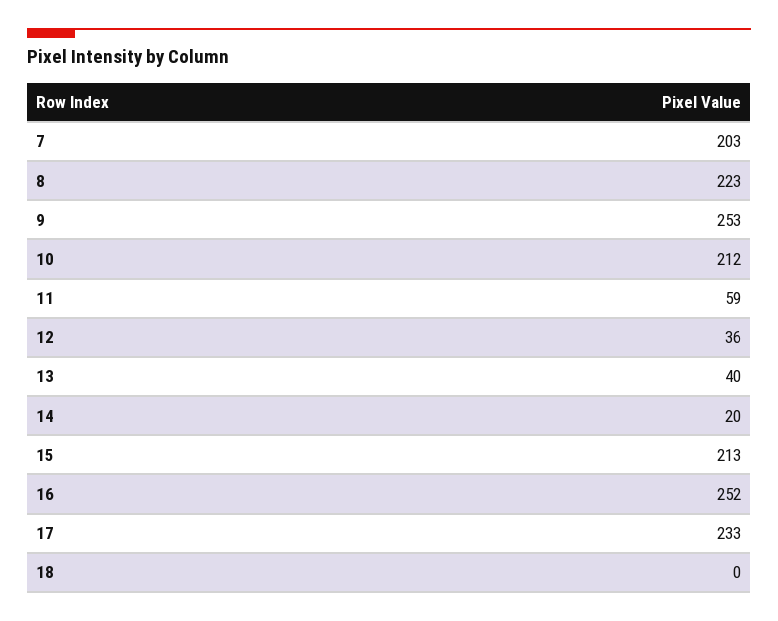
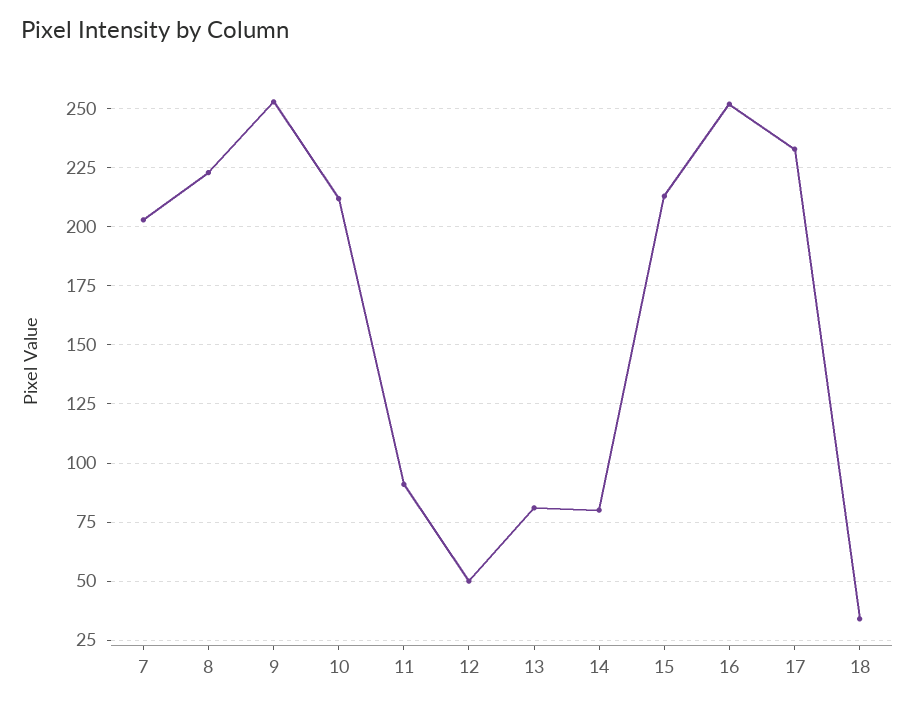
11: 59 -> 90
12: 36 -> 50
13: 40 -> 80
14: 20 -> 80
18: 0 -> 35

